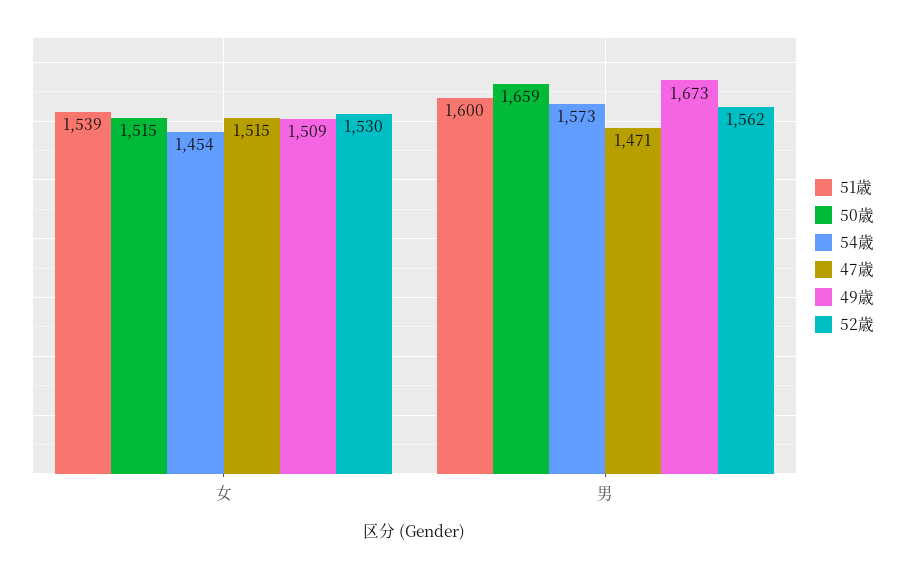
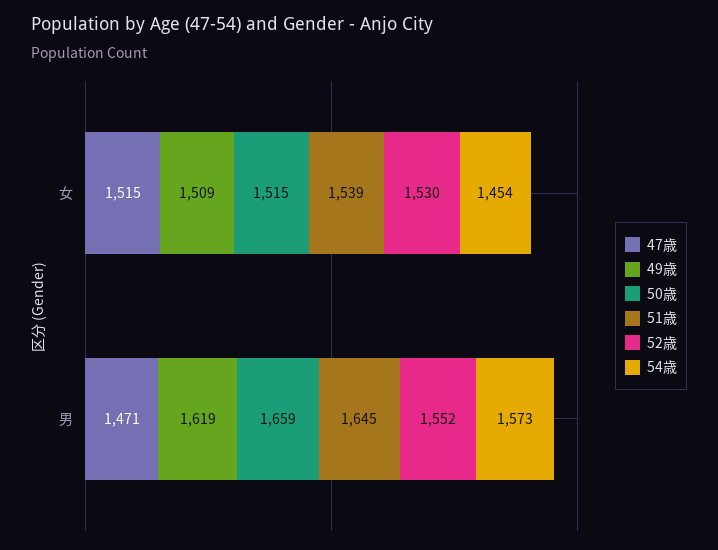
51歳, 男: 1600 -> 1645
49歳, 男: 1673 -> 1619
52歳, 男: 1562 -> 1552

